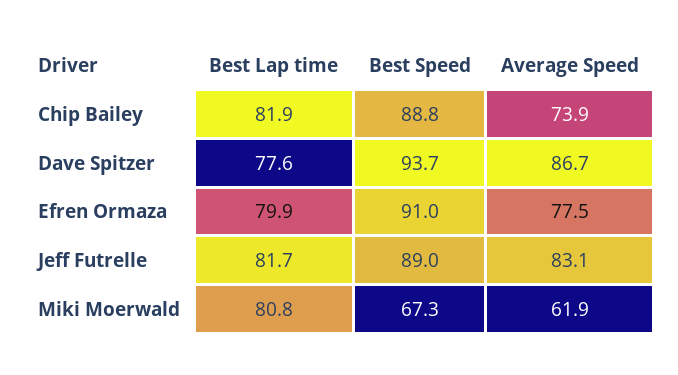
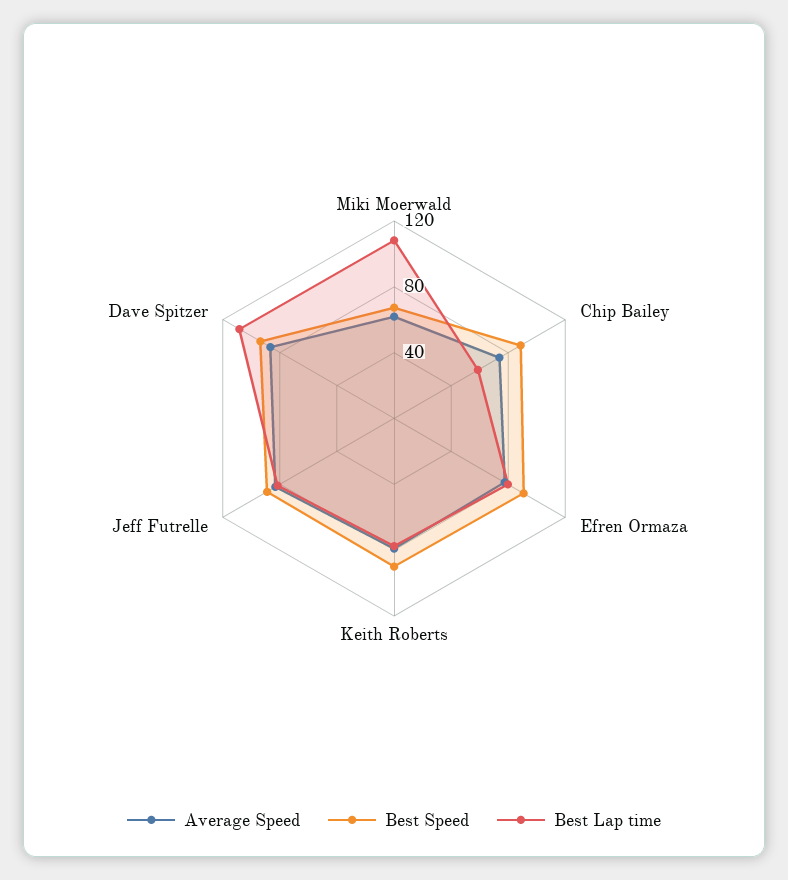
Best Lap time, Chip Bailey: 81.9 -> 60
Best Lap time, Dave Spitzer: 77.6 -> 110
Best Lap time, Miki Moerwald: 80.8 -> 110
Average Speed, Keith Roberts: none -> 80
Best Speed, Keith Roberts: none -> 90
Best Lap time, Keith Roberts: none -> 80

